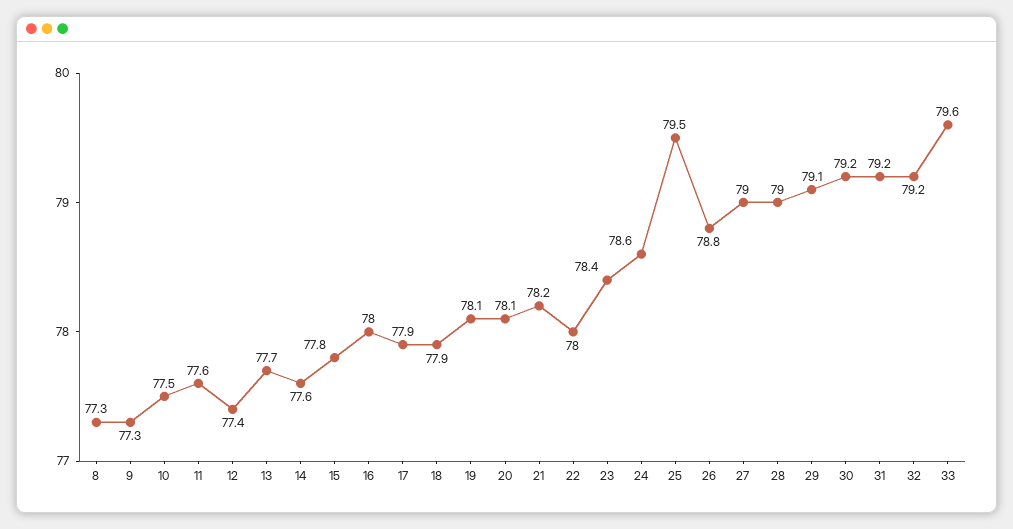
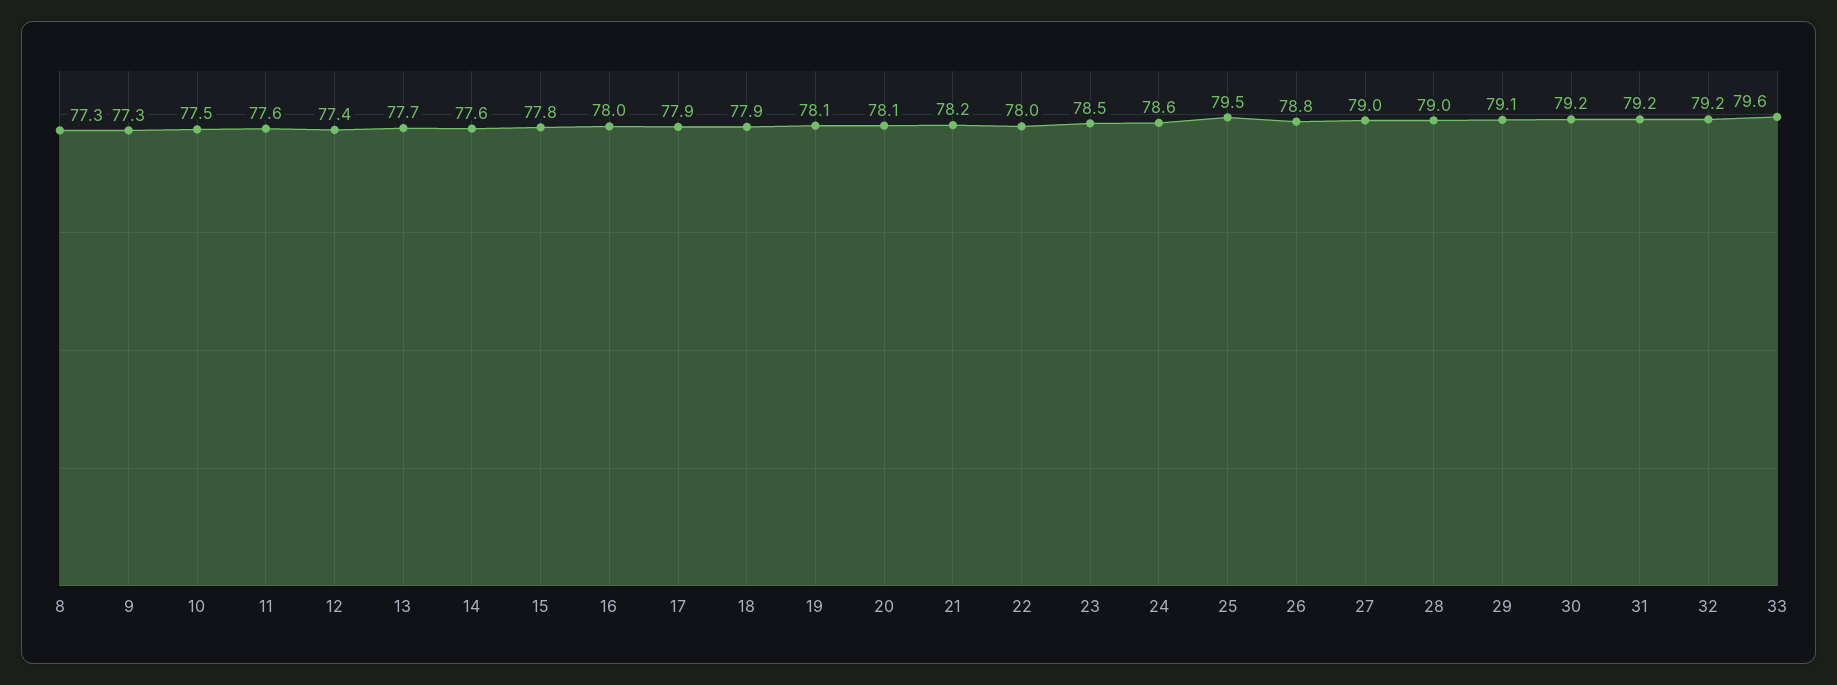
23: 78.4 -> 78.5

